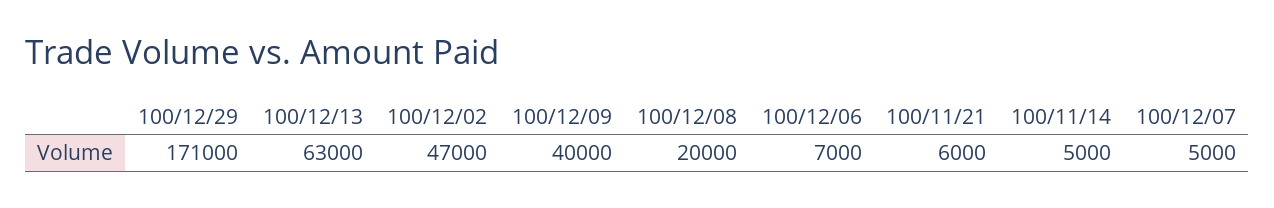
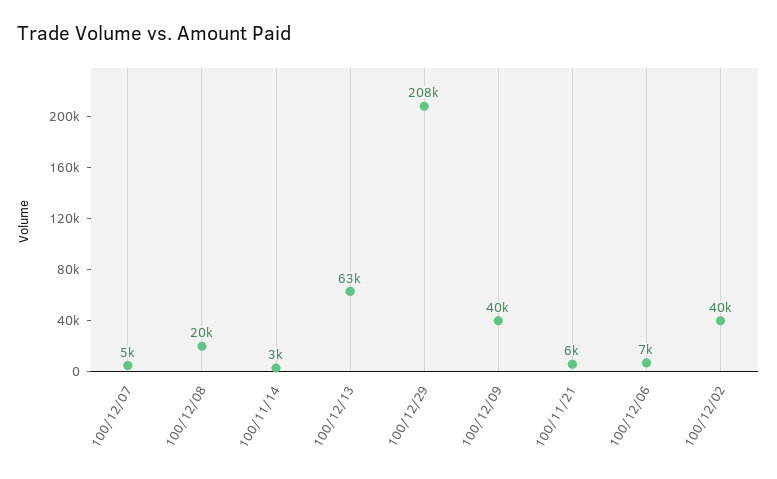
100/12/29: 171000 -> 208000
100/12/02: 47000 -> 40000
100/11/14: 5000 -> 3000

